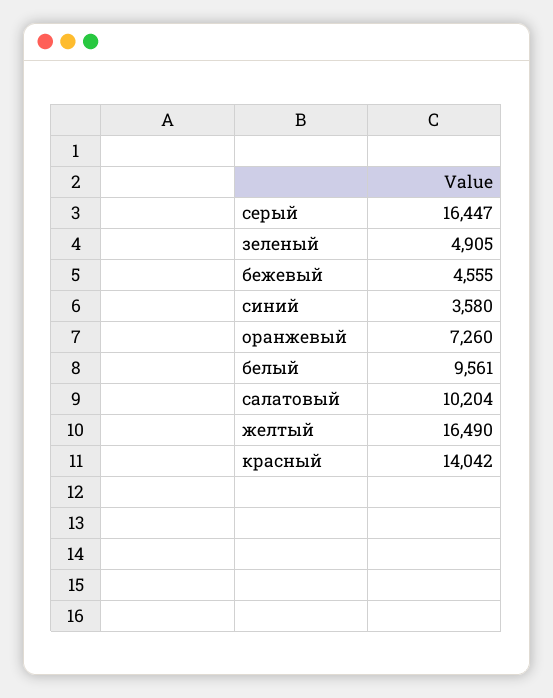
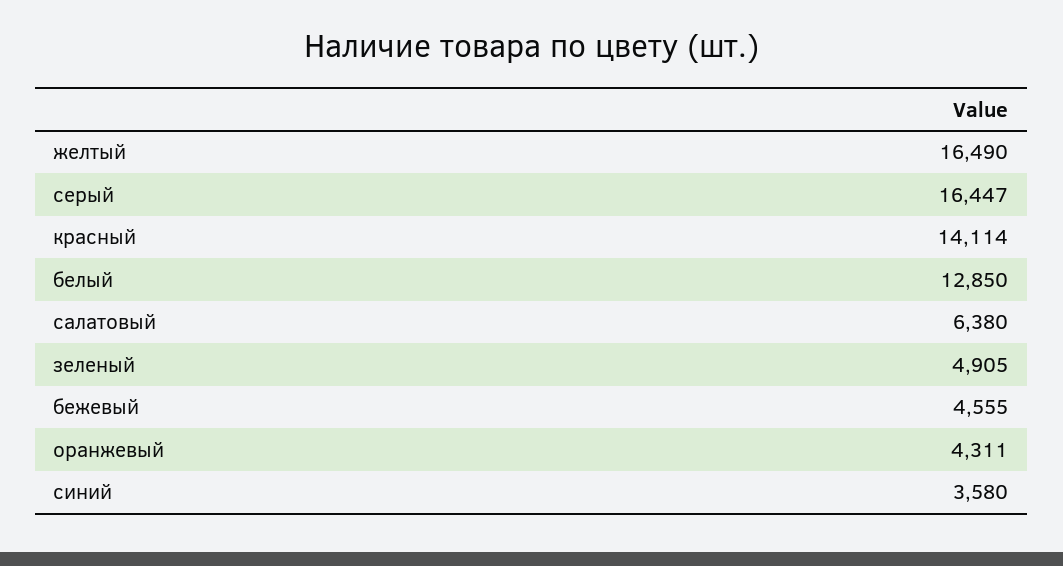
оранжевый: 7260 -> 4311
белый: 9561 -> 12850
салатовый: 10204 -> 6380
красный: 14042 -> 14114

